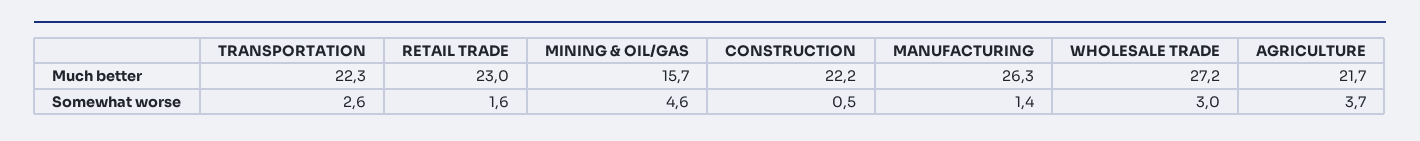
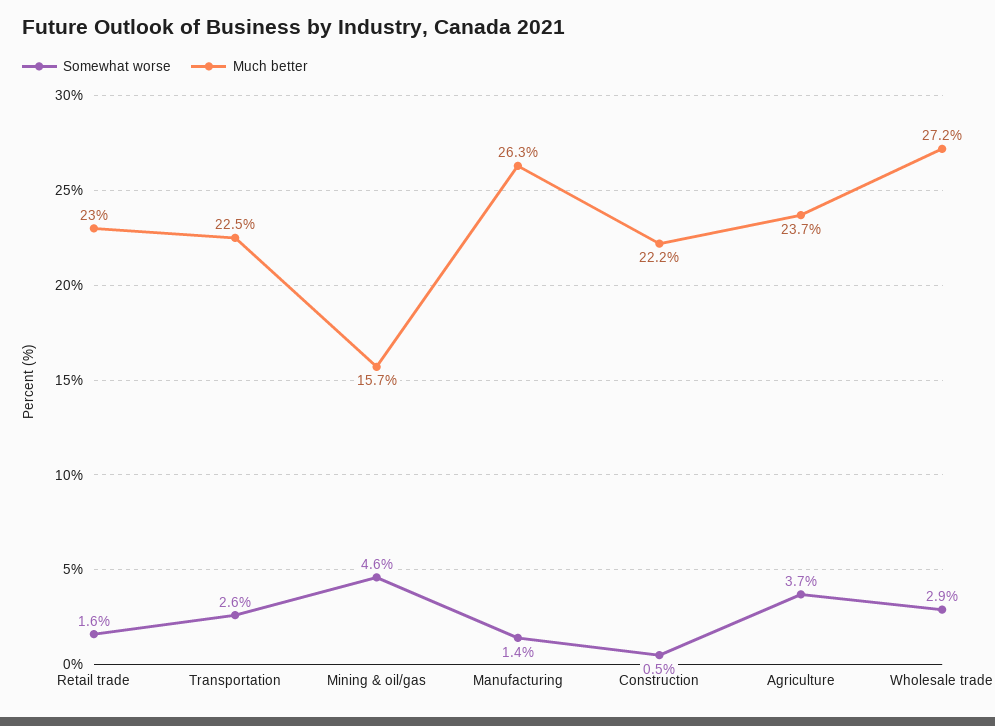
Much better, TRANSPORTATION: 22.3 -> 22.5
Much better, AGRICULTURE: 21.7 -> 23.7
Somewhat worse, WHOLESALE TRADE: 3 -> 2.9

